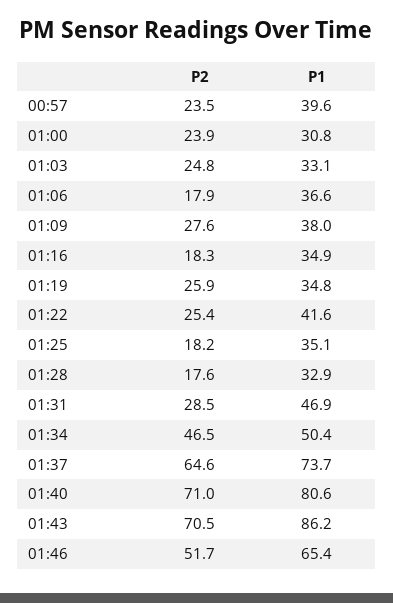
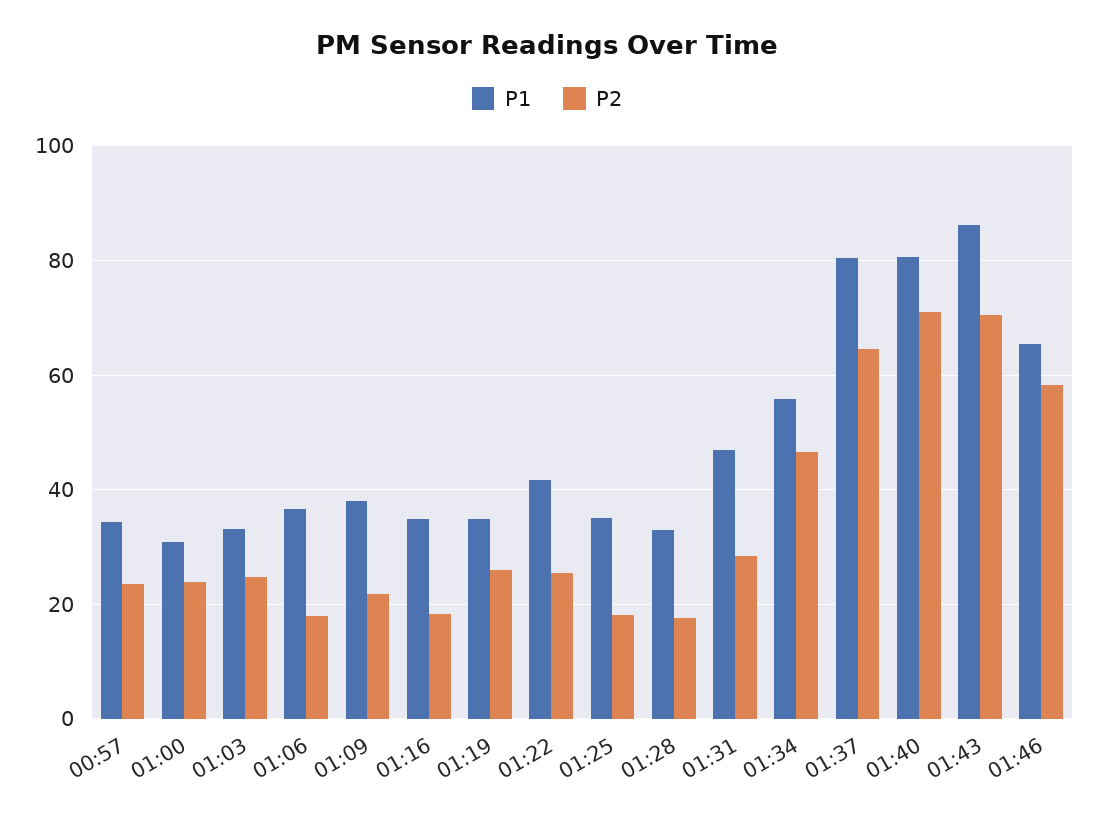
P1, 00:57: 39.6 -> 34
P2, 01:09: 27.6 -> 22
P1, 01:34: 50.4 -> 56
P1, 01:37: 73.7 -> 80
P2, 01:46: 51.7 -> 58

